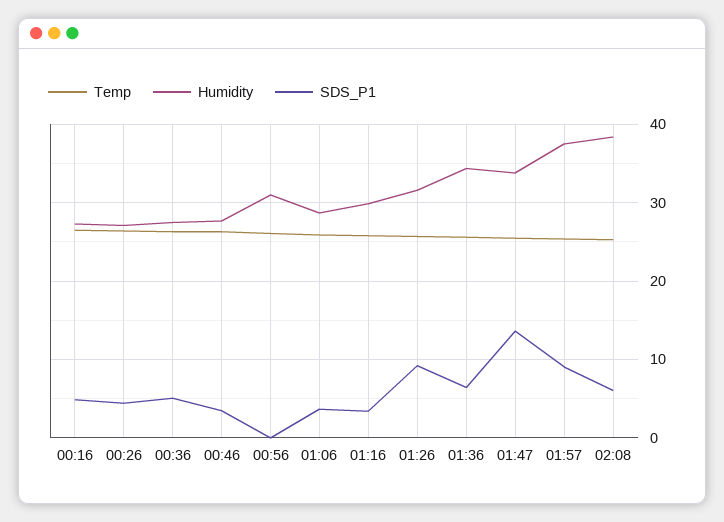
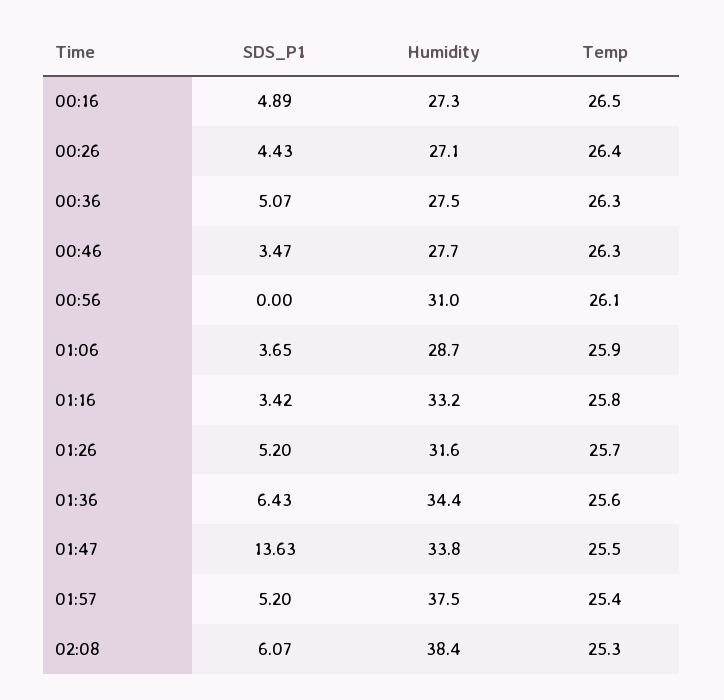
Humidity, 01:16: 30 -> 33.2
SDS_P1, 01:26: 9 -> 5.2
SDS_P1, 01:57: 9 -> 5.2

